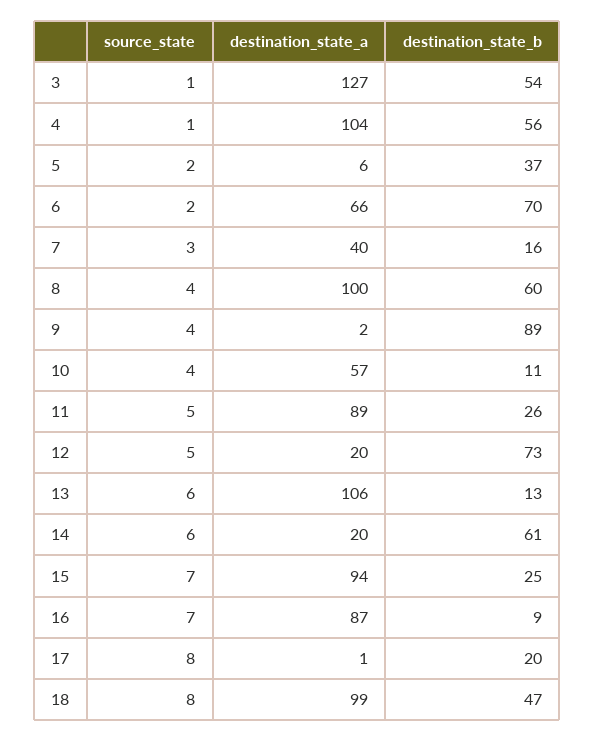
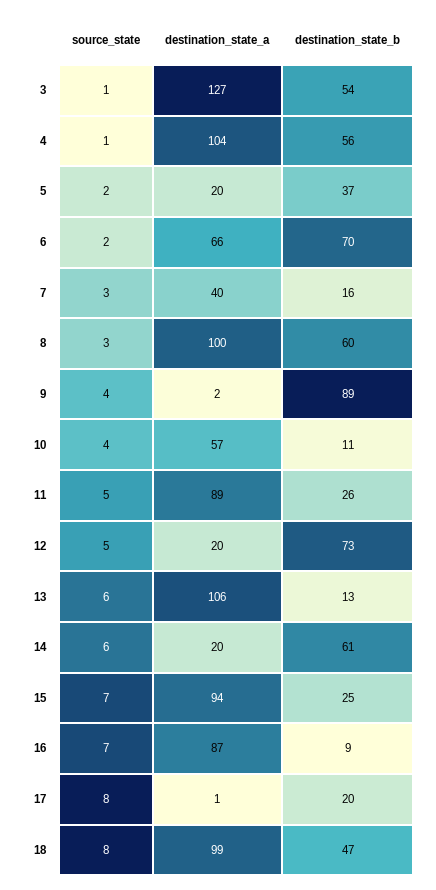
destination_state_a, 5: 6 -> 20
source_state, 8: 4 -> 3

